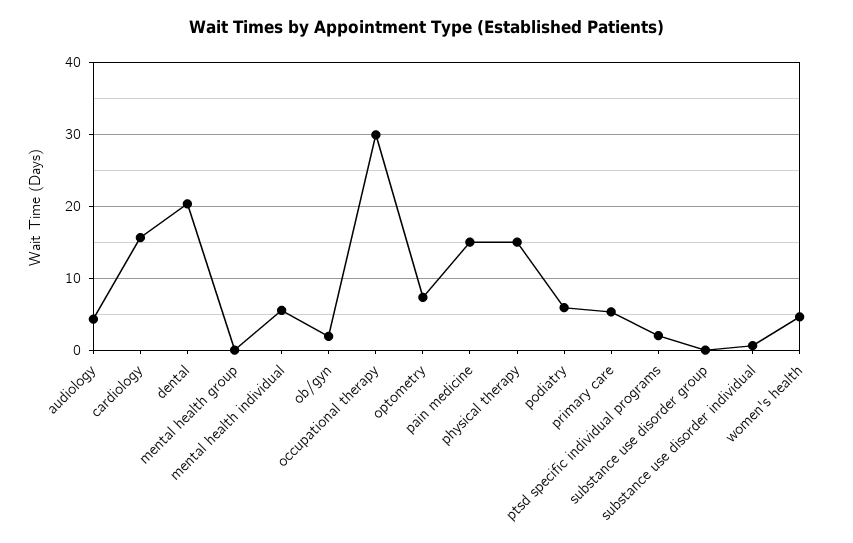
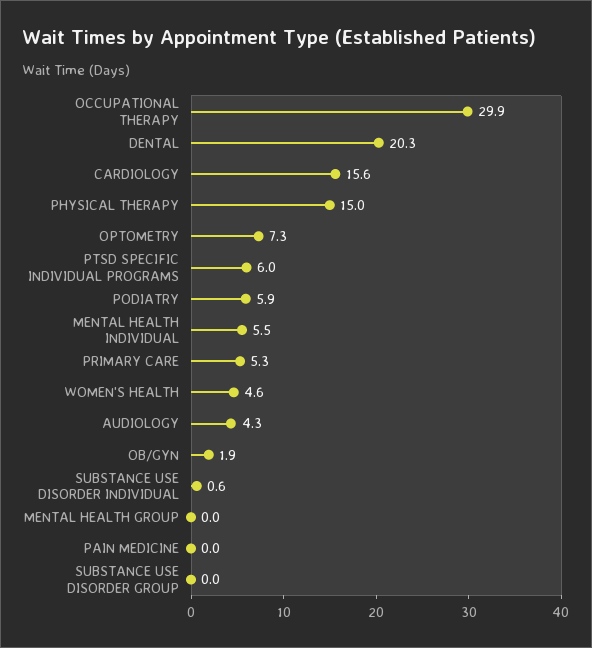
pain medicine: 15 -> 0
ptsd specific individual programs: 2 -> 6

